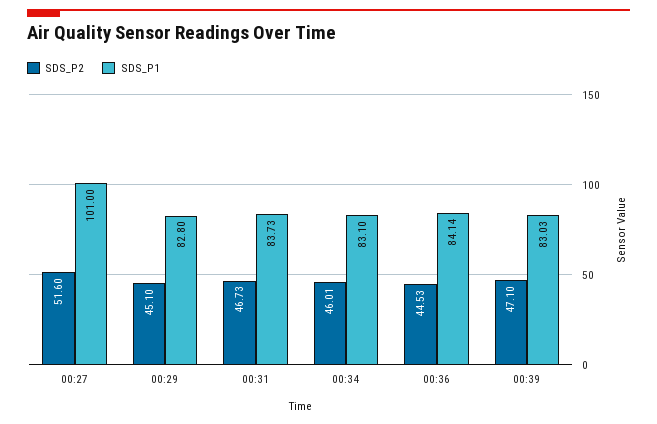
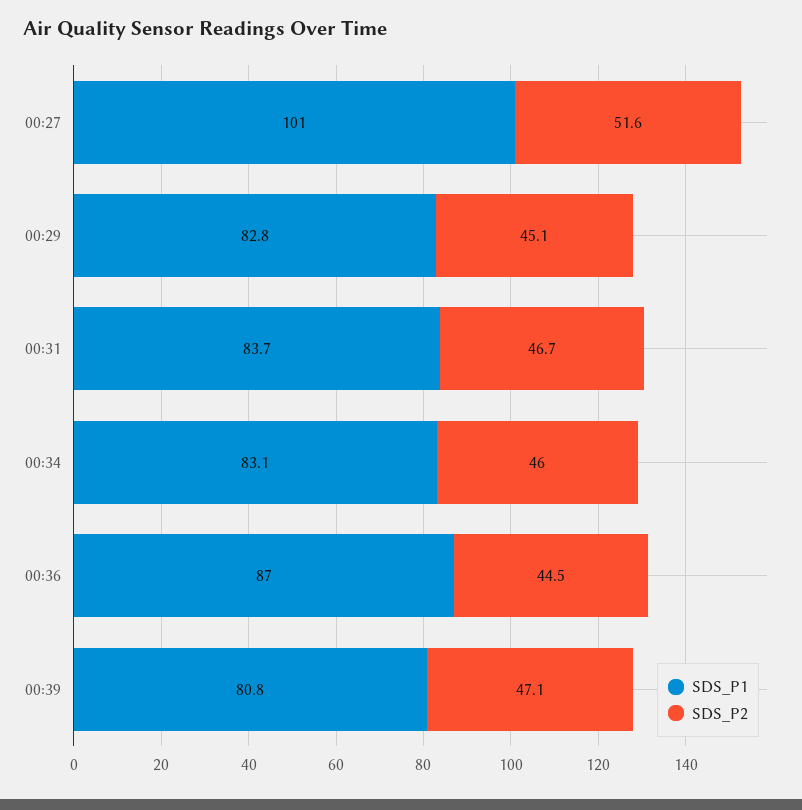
SDS_P1, 00:36: 84.14 -> 87
SDS_P1, 00:39: 83.03 -> 80.8

